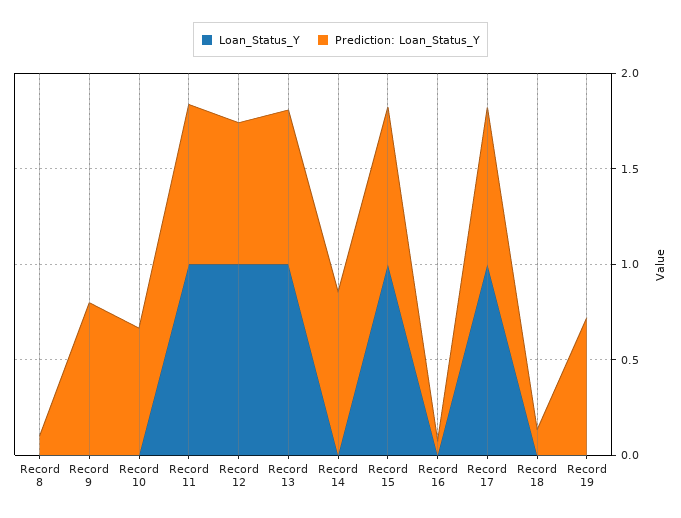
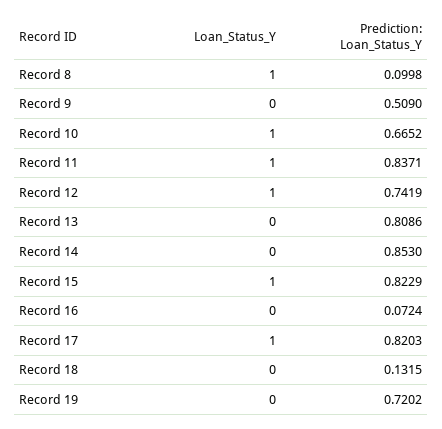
Loan_Status_Y, Record 8: 0 -> 1
Prediction: Loan_Status_Y, Record 9: 0.8 -> 0.509
Loan_Status_Y, Record 10: 0 -> 1
Loan_Status_Y, Record 13: 1 -> 0

